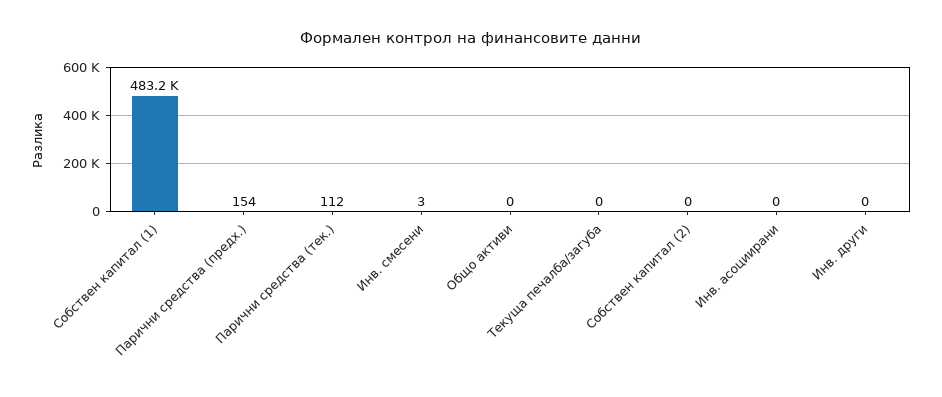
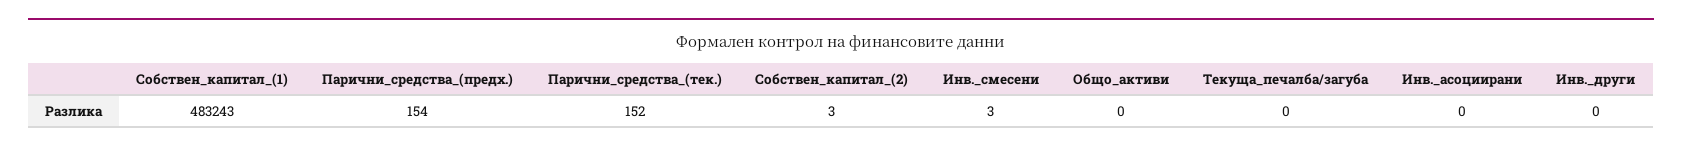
Парични средства (тек.): 112 -> 152
Собствен капитал (2): 0 -> 3

